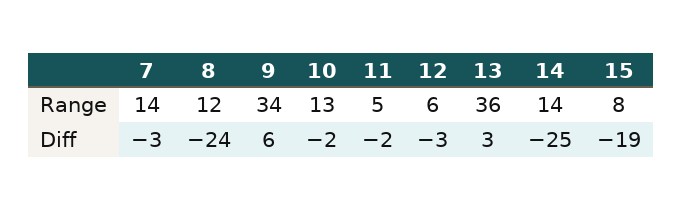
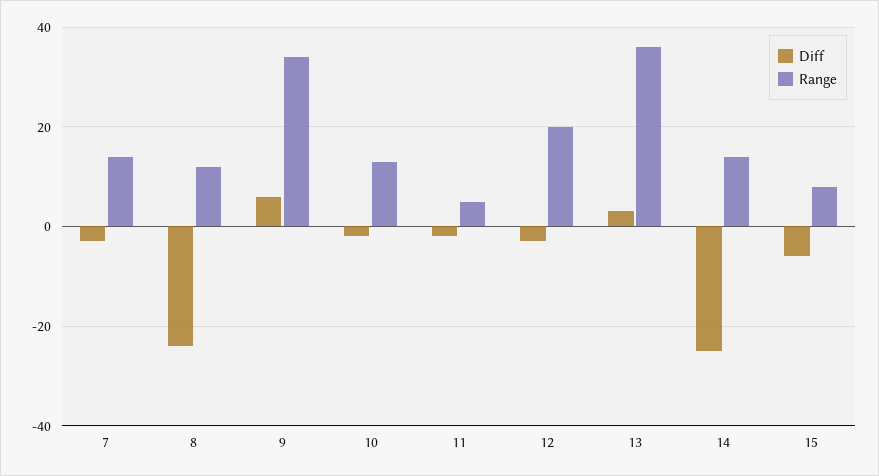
Range, 12: 6 -> 20
Diff, 15: -19 -> -5

